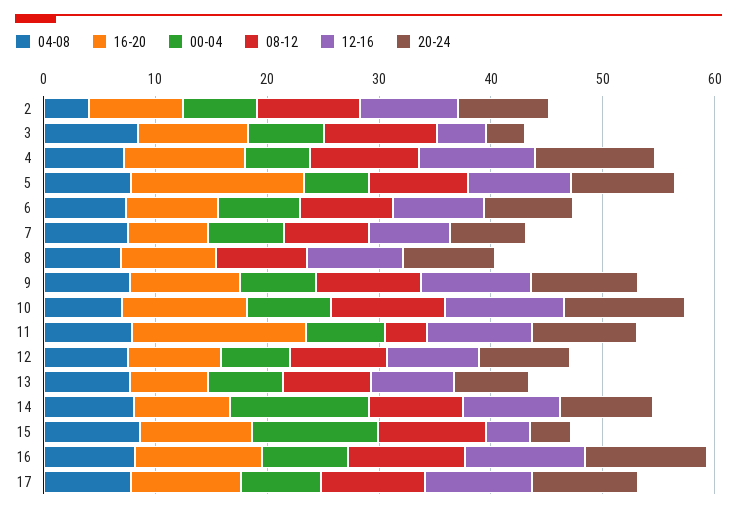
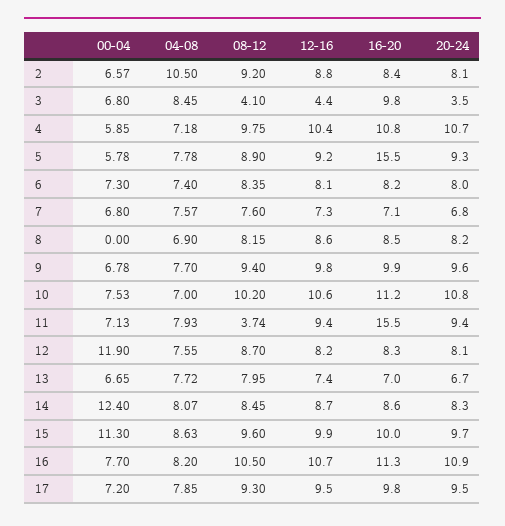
04-08, 2: 4 -> 10.5
08-12, 3: 10 -> 4.1
00-04, 12: 6 -> 11.9
12-16, 15: 4 -> 9.9
20-24, 15: 4 -> 9.7

